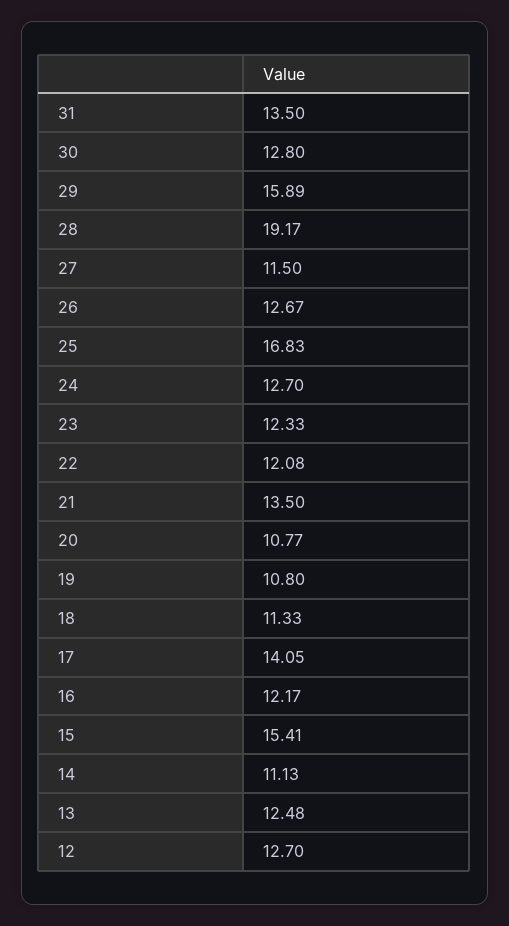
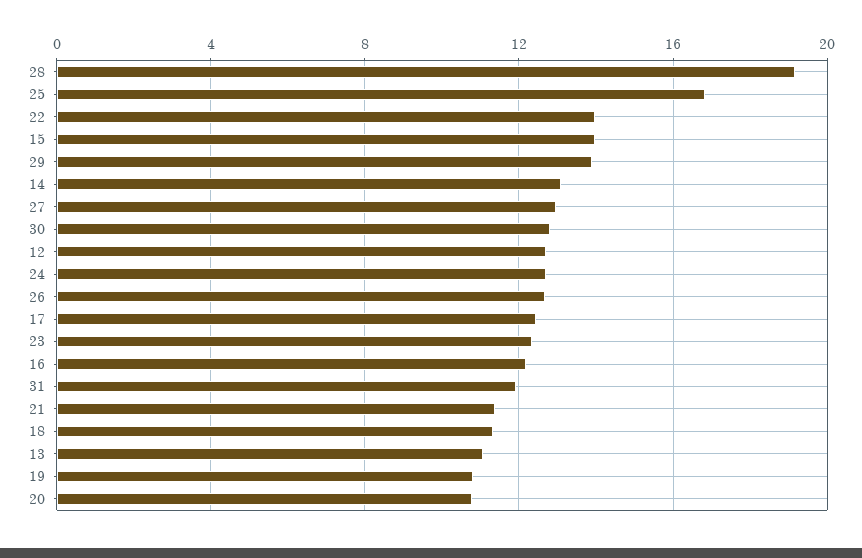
31: 13.5 -> 12
29: 15.89 -> 14
27: 11.5 -> 13
22: 12.08 -> 14
21: 13.5 -> 11.5
17: 14.05 -> 12.5
15: 15.41 -> 14
14: 11.13 -> 13
13: 12.48 -> 11

